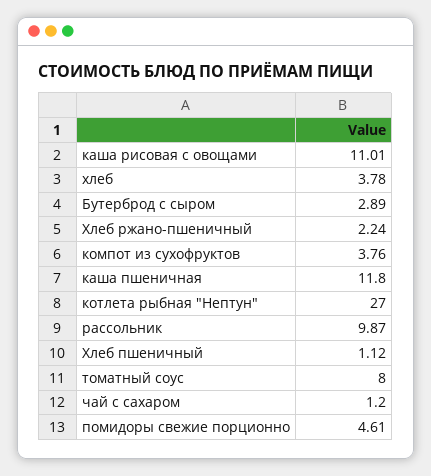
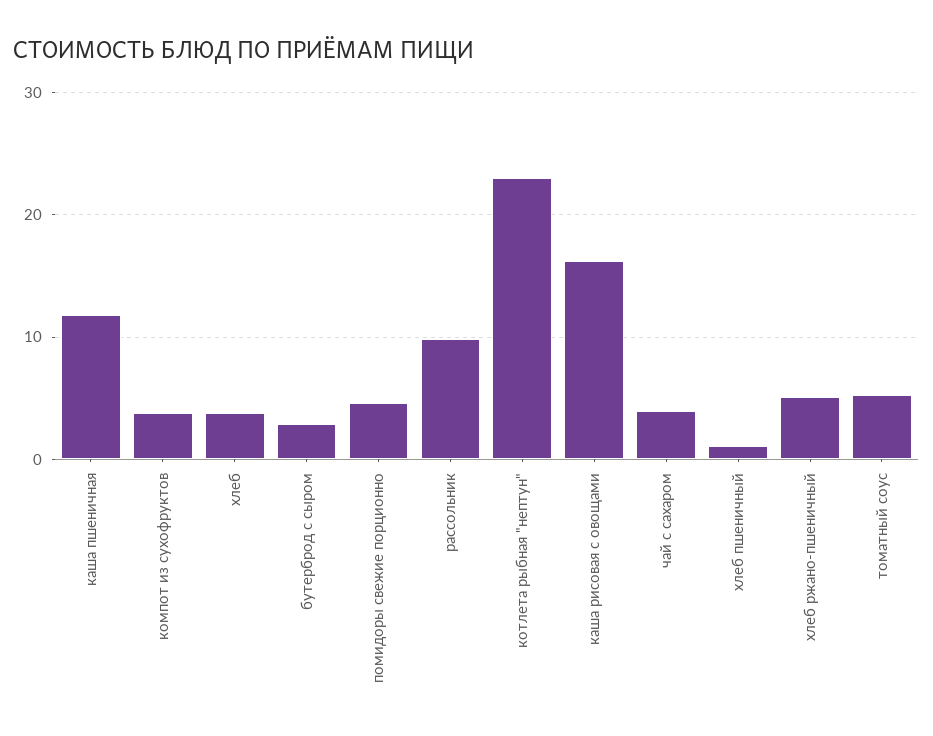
каша рисовая с овощами: 11.01 -> 16
Хлеб ржано-пшеничный: 2.24 -> 5
котлета рыбная "Нептун": 27 -> 23
томатный соус: 8 -> 5
чай с сахаром: 1.2 -> 4

